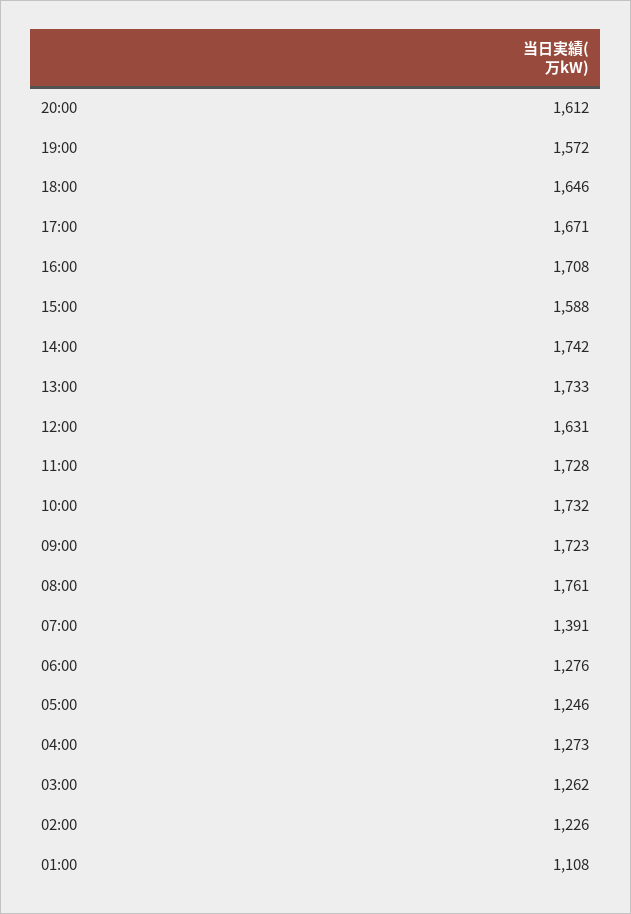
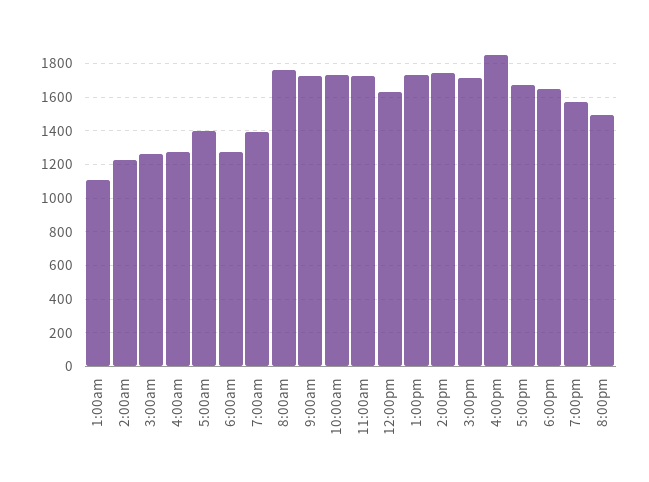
20:00: 1612 -> 1500
16:00: 1708 -> 1850
15:00: 1588 -> 1700
05:00: 1246 -> 1400

